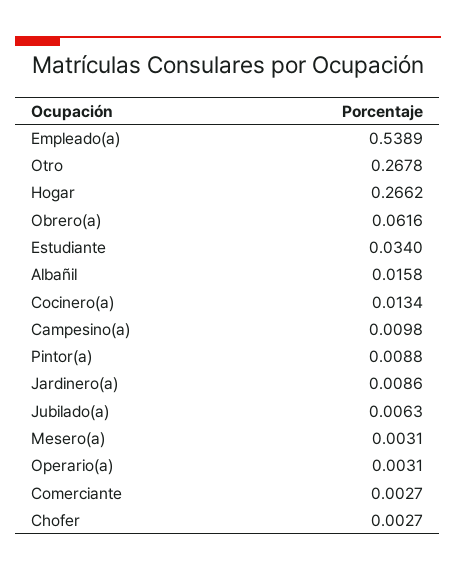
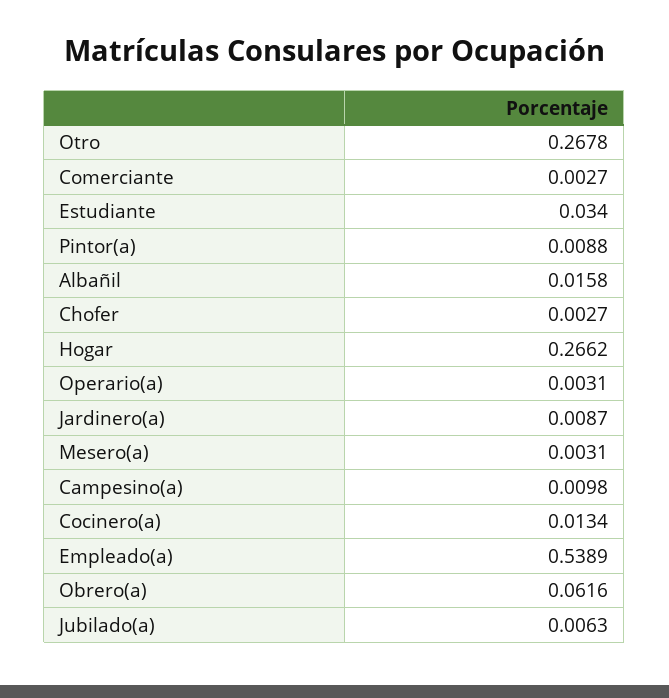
Jardinero(a): 0.0086 -> 0.0087

